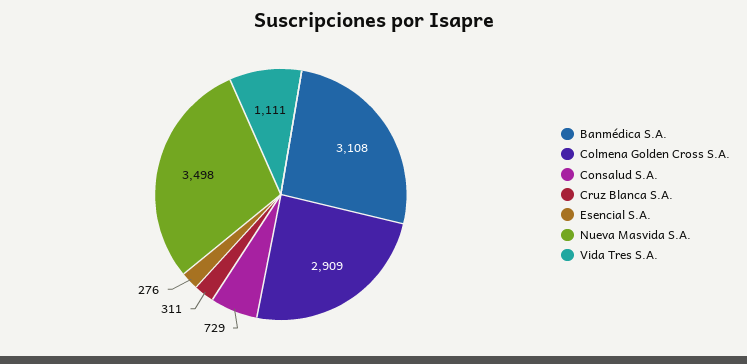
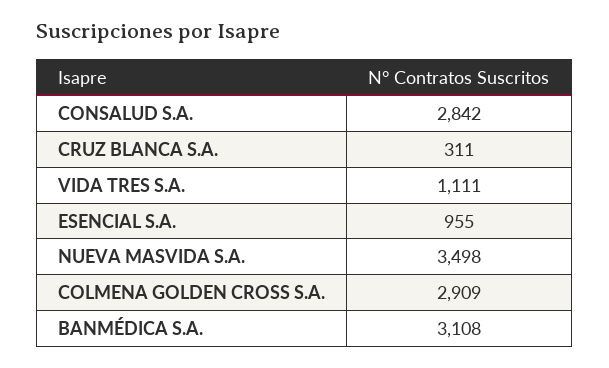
Consalud S.A.: 729 -> 2842
Esencial S.A.: 276 -> 955

